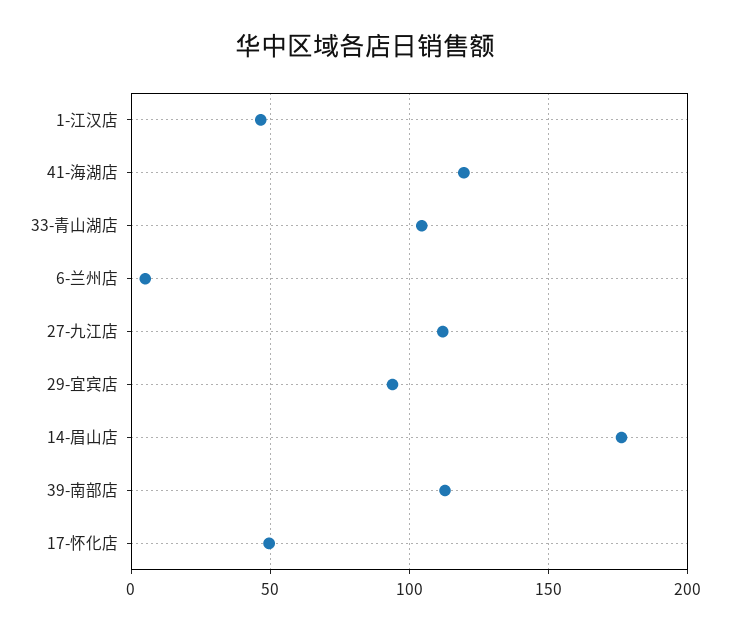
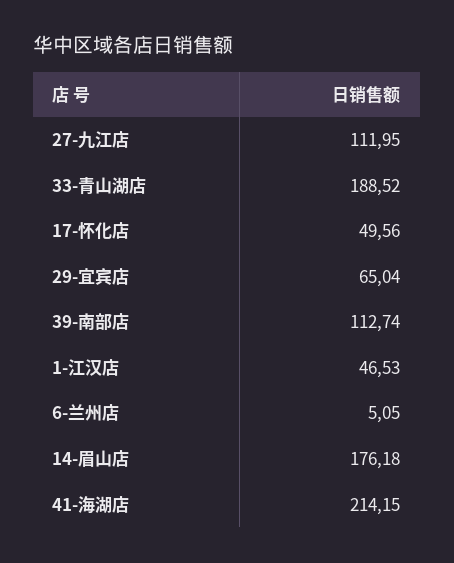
41-海湖店: 120 -> 214.15
33-青山湖店: 105 -> 188.52
29-宜宾店: 95 -> 65.04

